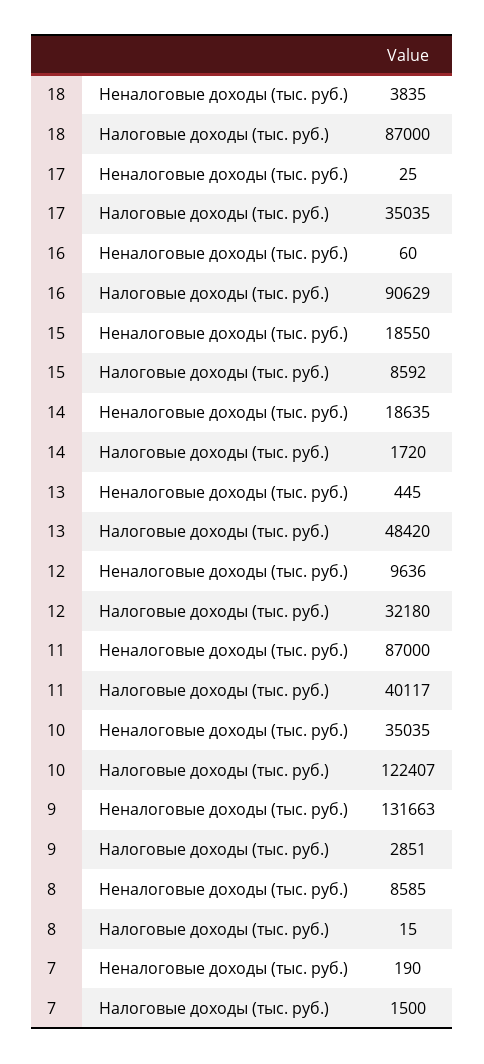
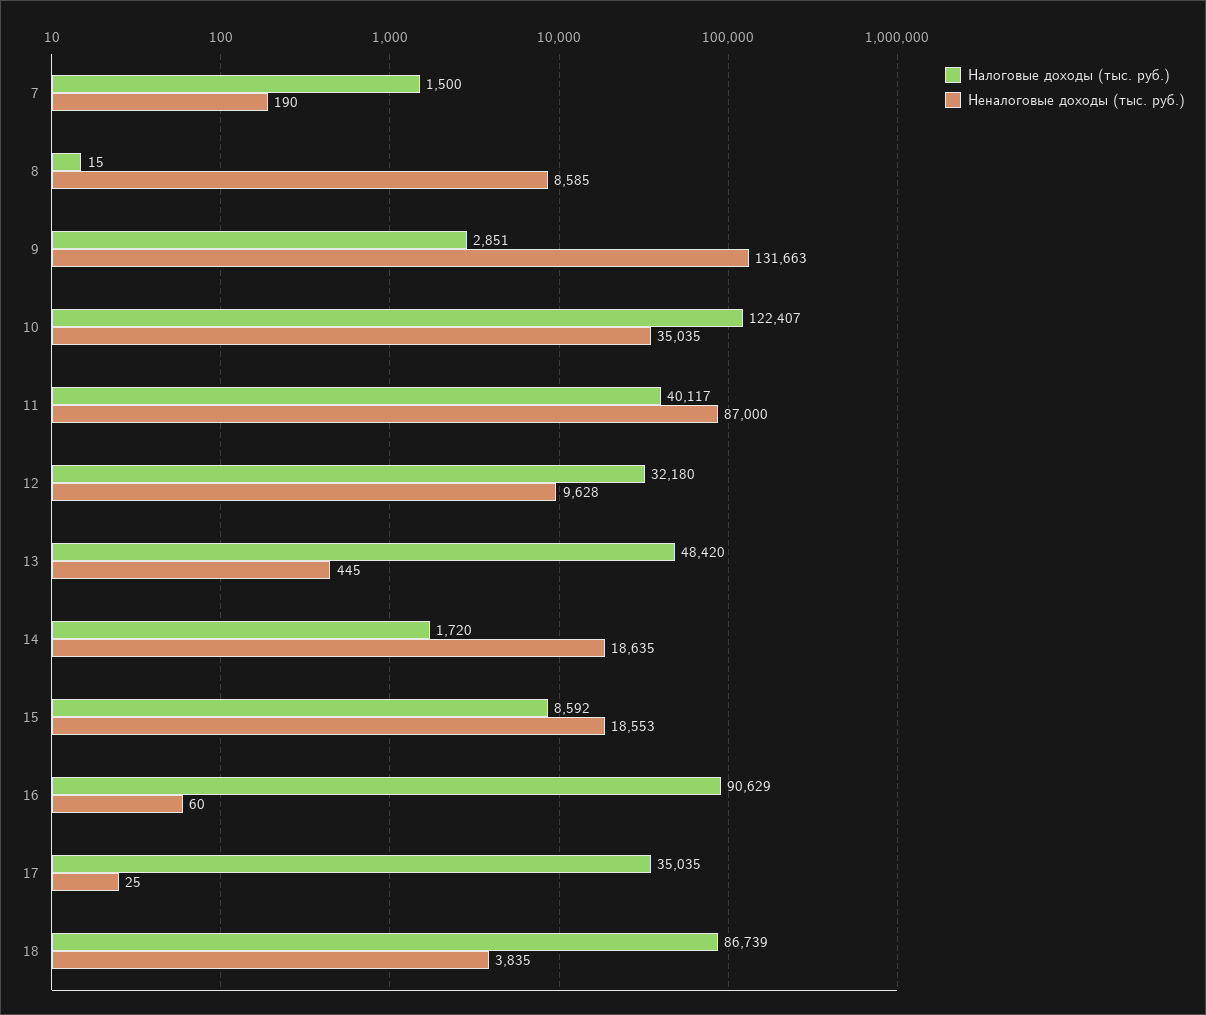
Налоговые доходы (тыс. руб.), 18: 87000 -> 86739
Неналоговые доходы (тыс. руб.), 15: 18550 -> 18553
Неналоговые доходы (тыс. руб.), 12: 9636 -> 9628

